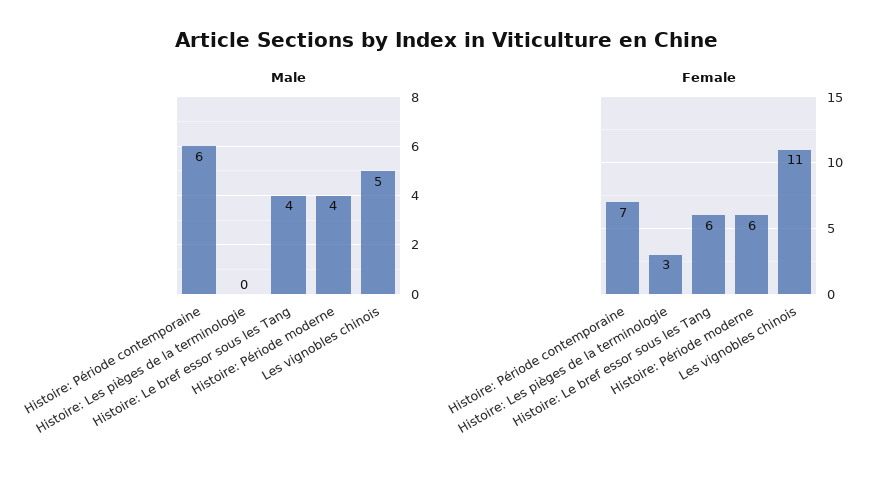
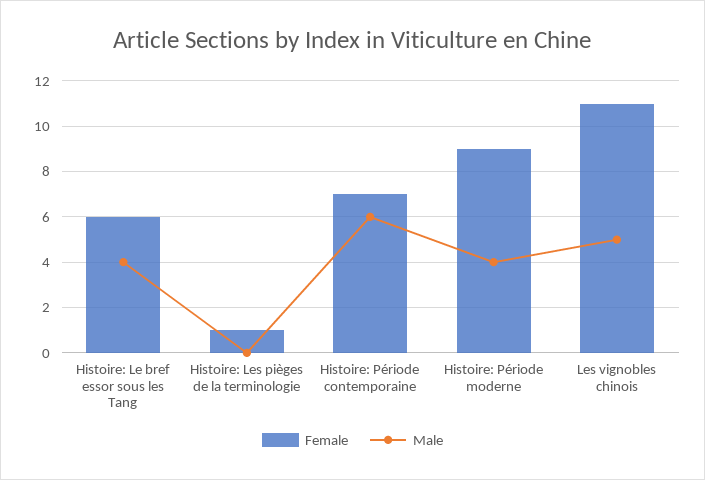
Female, Histoire: Les pièges de la terminologie: 3 -> 1
Female, Histoire: Période moderne: 6 -> 9

